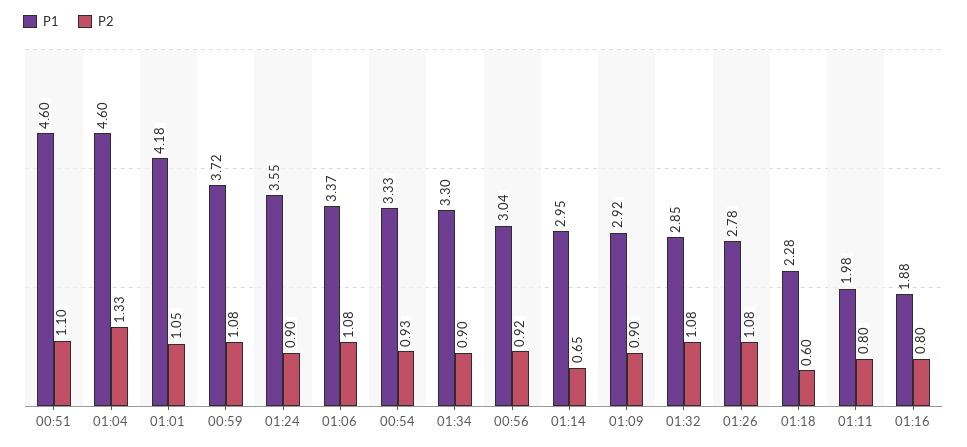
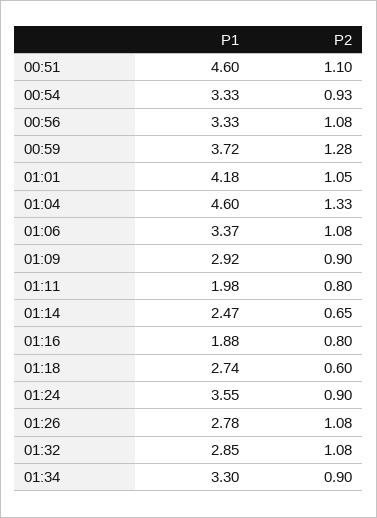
P2, 00:59: 1.08 -> 1.28
P1, 00:56: 3.04 -> 3.33
P2, 00:56: 0.92 -> 1.08
P1, 01:14: 2.95 -> 2.47
P1, 01:18: 2.28 -> 2.74

